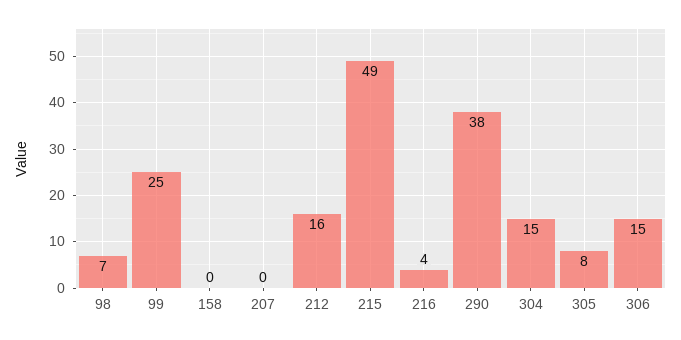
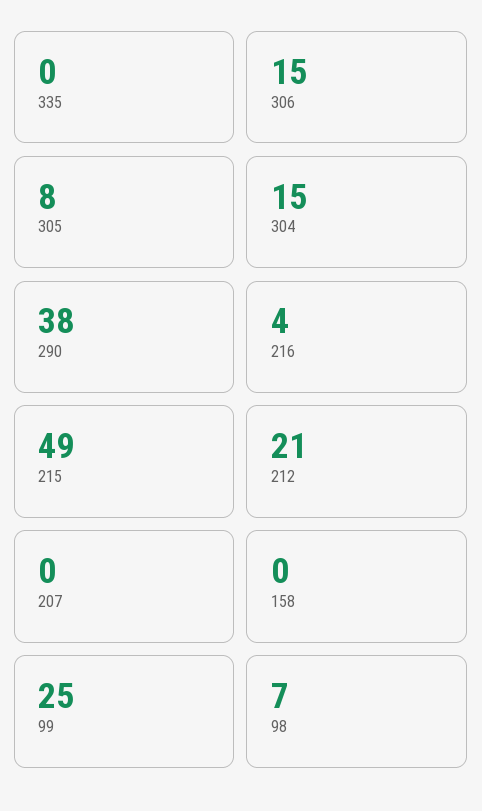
212: 16 -> 21
335: none -> 0

